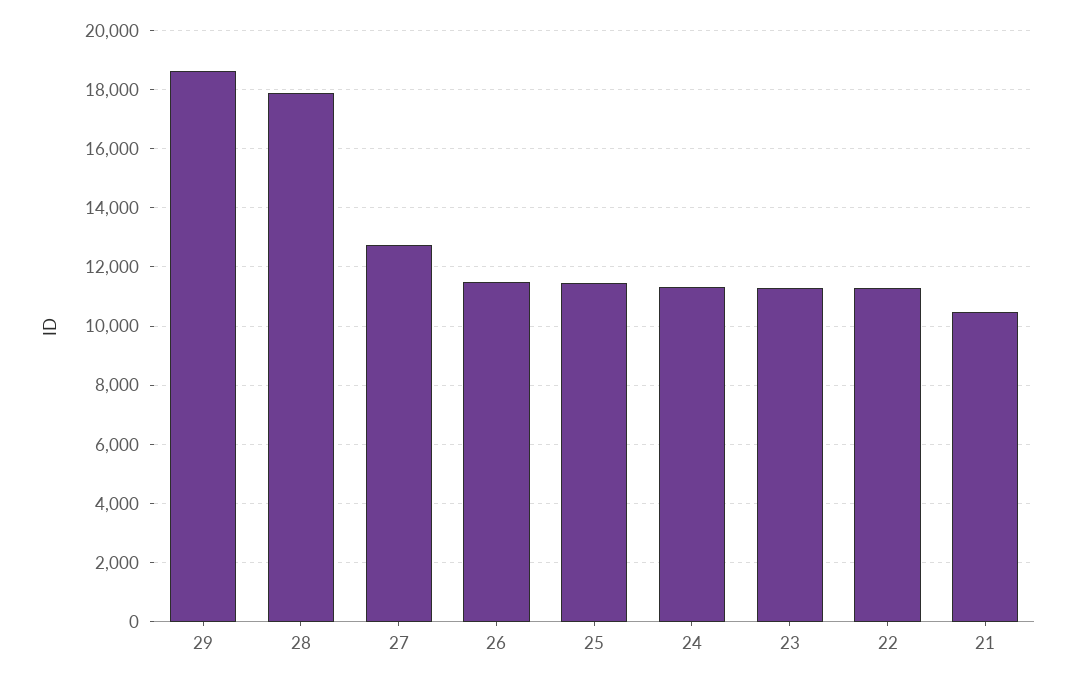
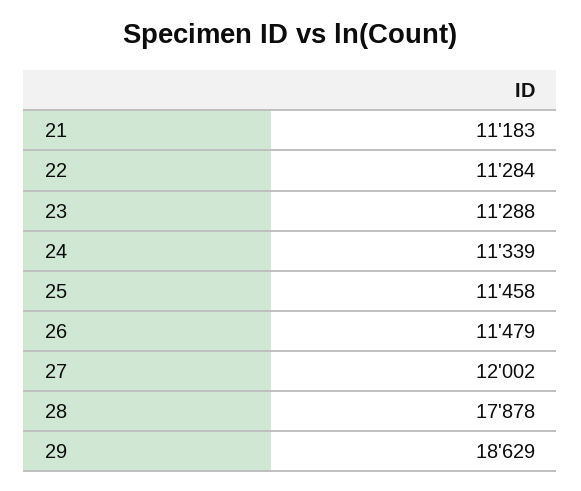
27: 12750 -> 12002
21: 10500 -> 11183

